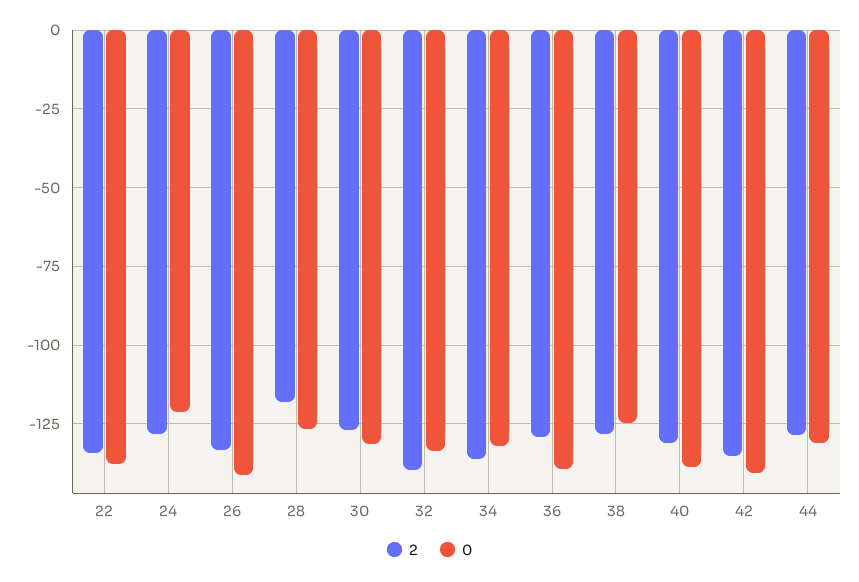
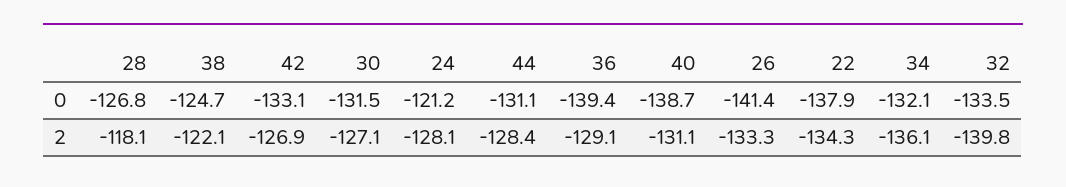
2, 38: -127.5 -> -122.1
2, 42: -135 -> -126.9
0, 42: -140 -> -133.1

